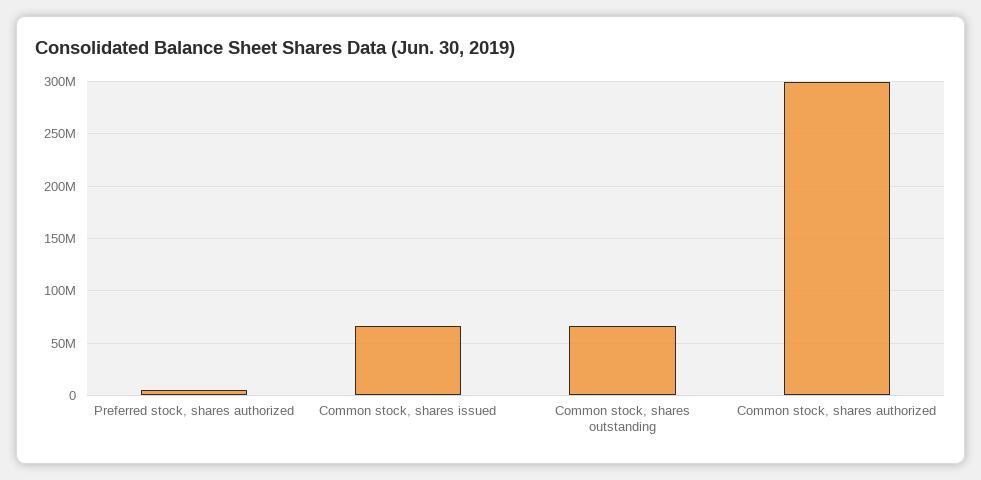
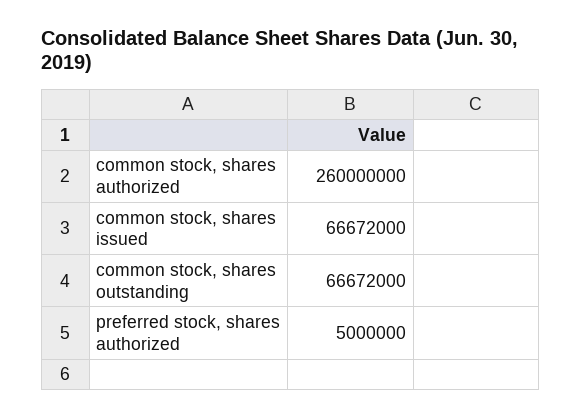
Common stock, shares authorized: 300000000 -> 260000000

